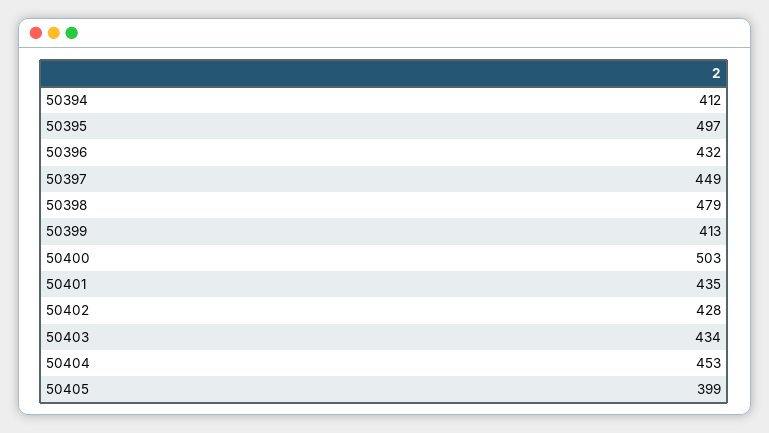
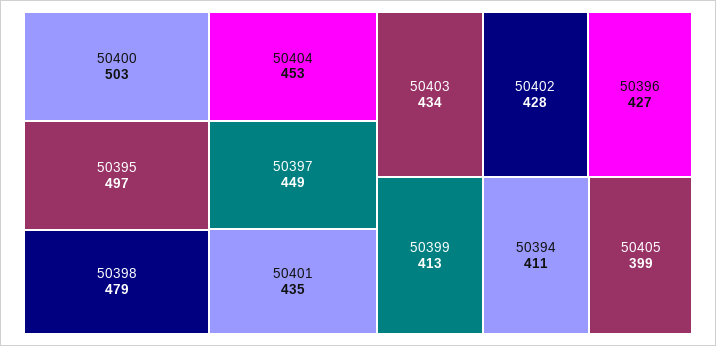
50394: 412 -> 411
50396: 432 -> 427

